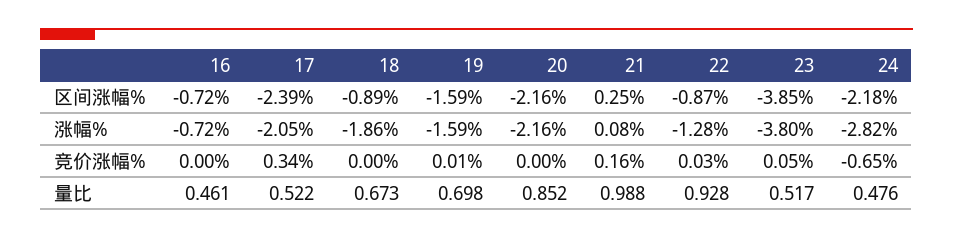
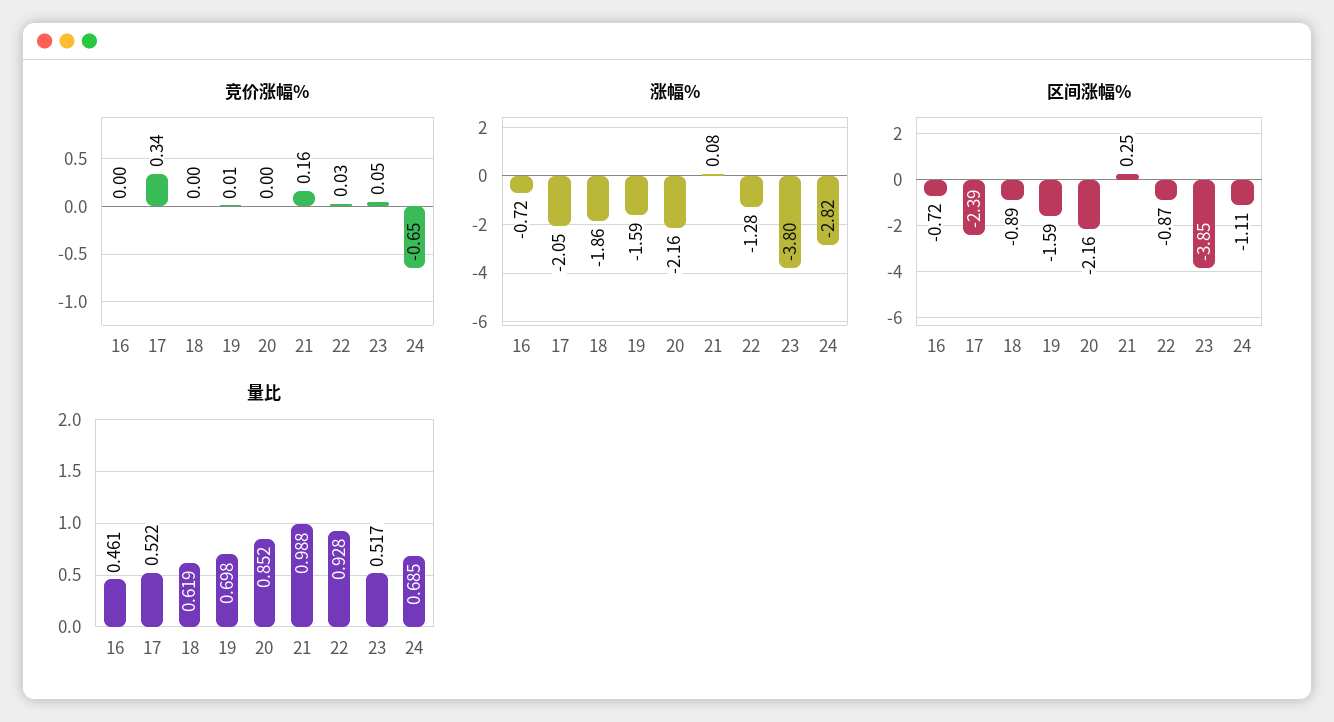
区间涨幅%, 24: -2.18 -> -1.11
量比, 18: 0.673 -> 0.619
量比, 24: 0.476 -> 0.685

